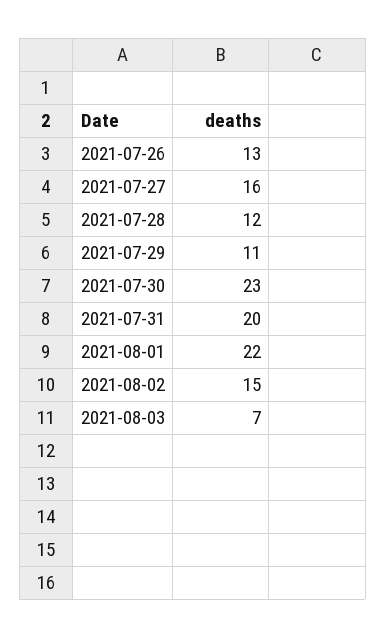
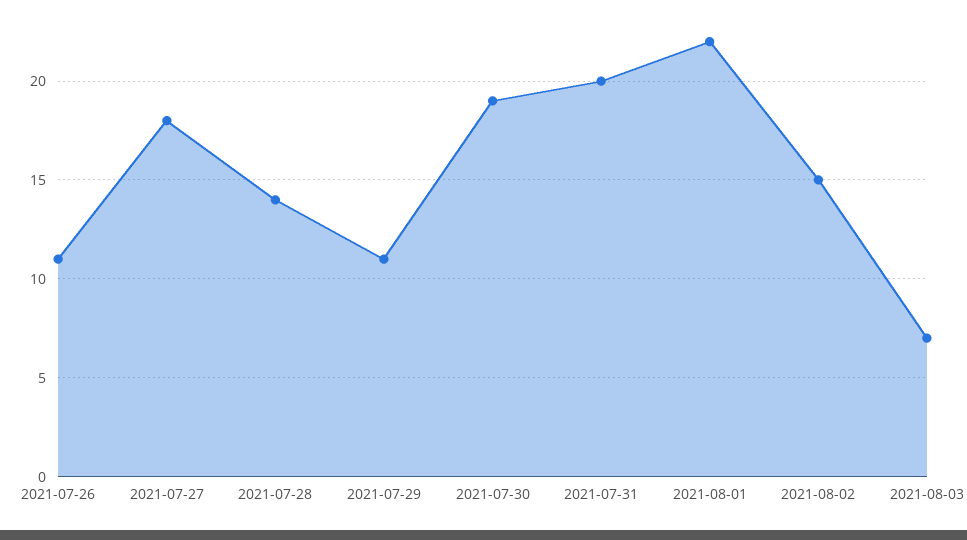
2021-07-26: 13 -> 11
2021-07-27: 16 -> 18
2021-07-28: 12 -> 14
2021-07-30: 23 -> 19

